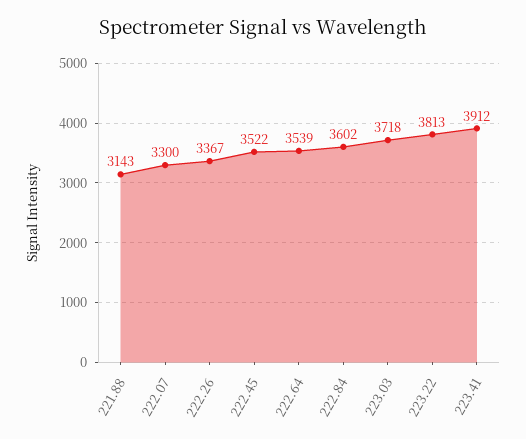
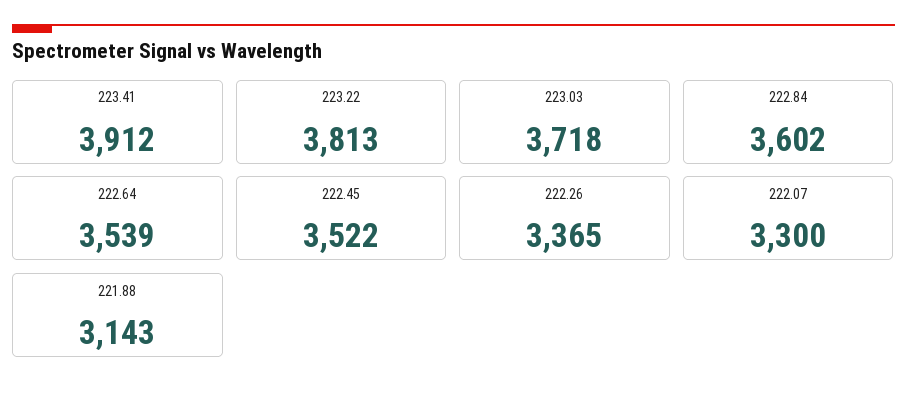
222.26: 3367 -> 3365

